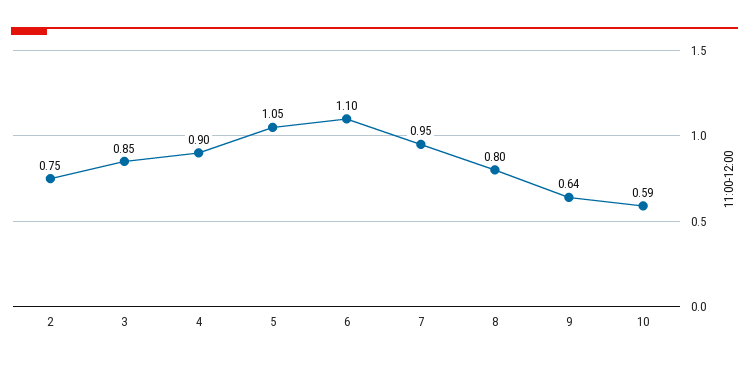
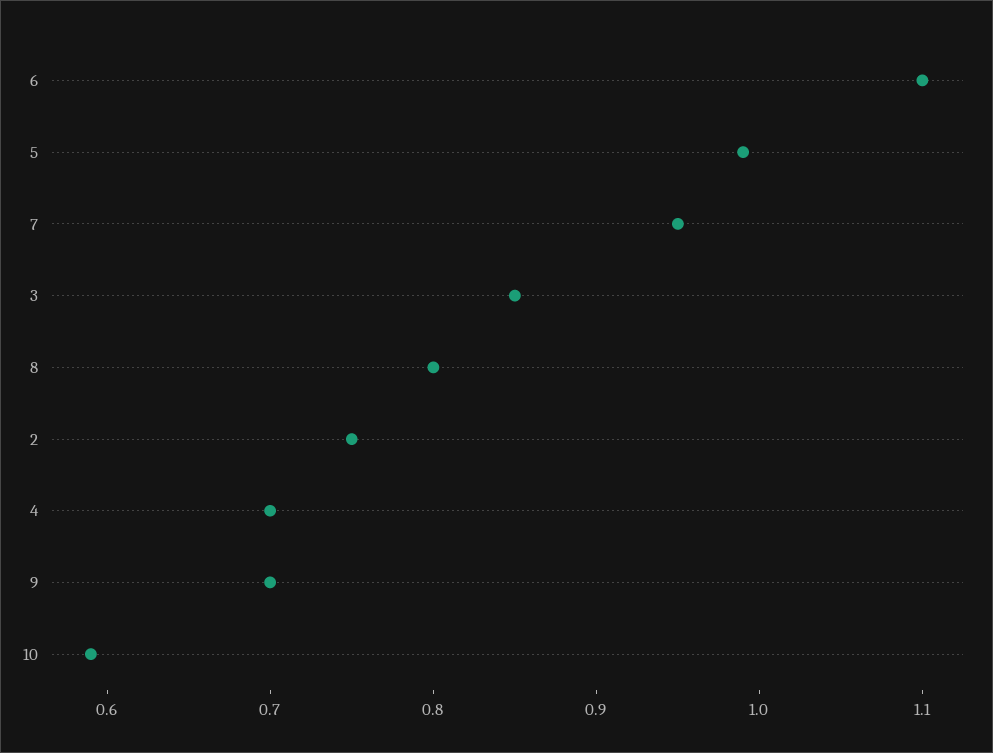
4: 0.9 -> 0.7
5: 1.05 -> 0.99
9: 0.64 -> 0.7

